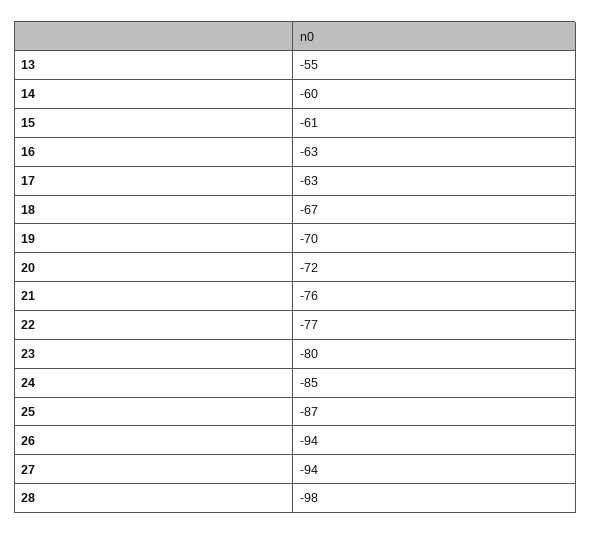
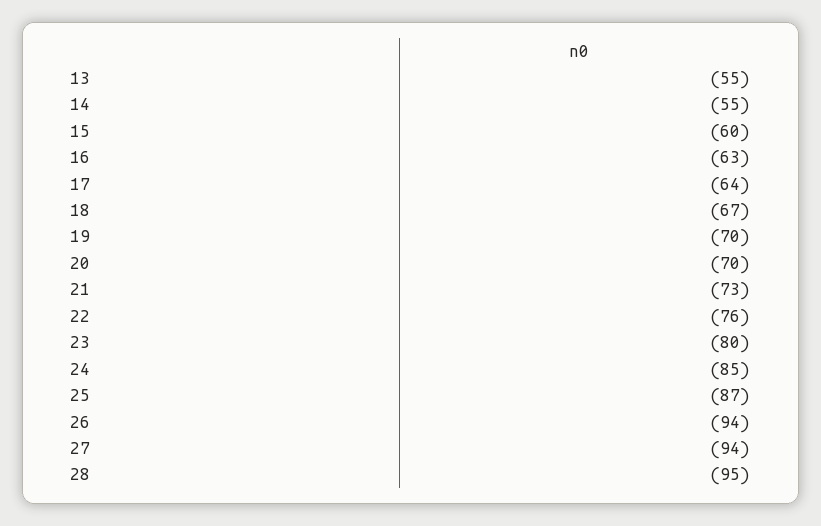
14: -60 -> -55
15: -61 -> -60
17: -63 -> -64
20: -72 -> -70
21: -76 -> -73
22: -77 -> -76
28: -98 -> -95

